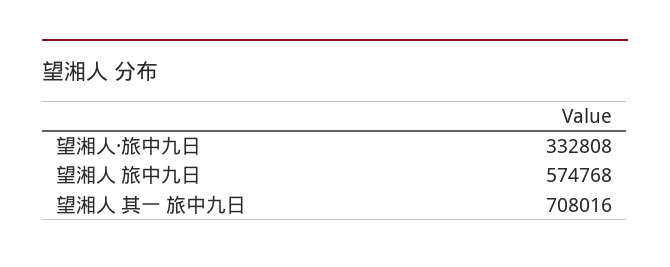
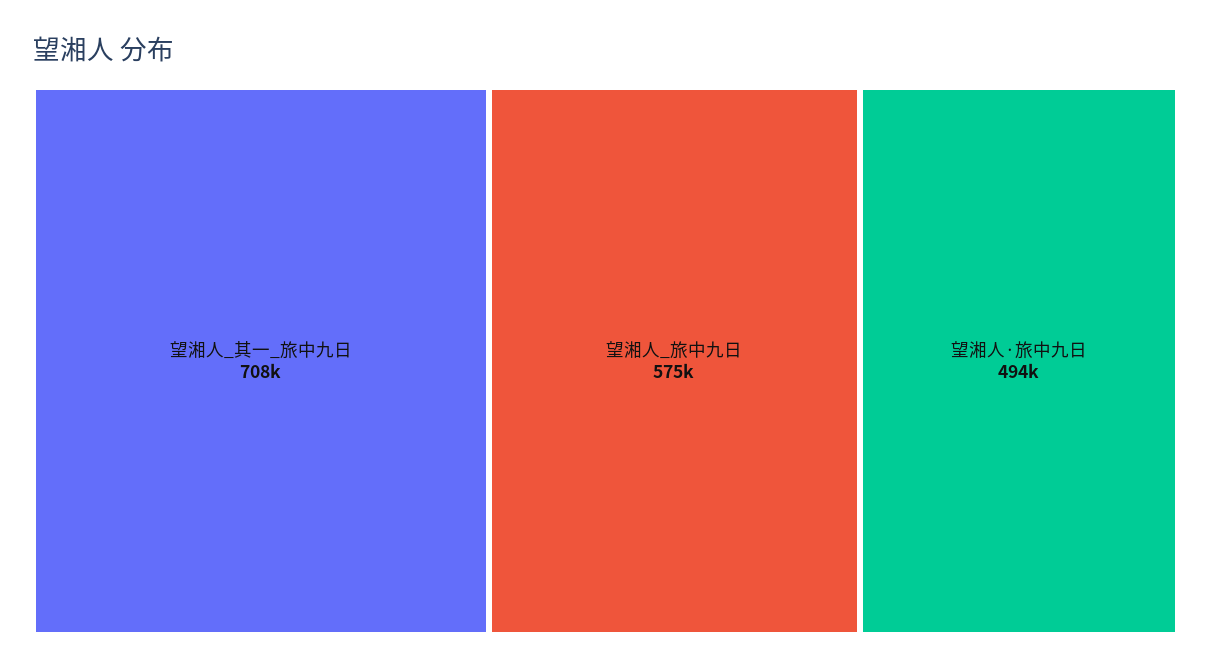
望湘人·旅中九日: 332808 -> 494000

